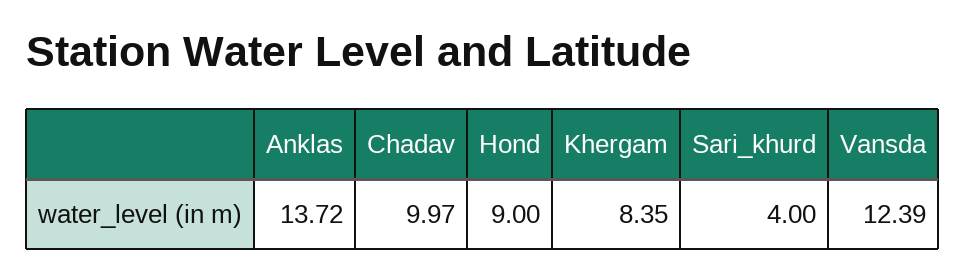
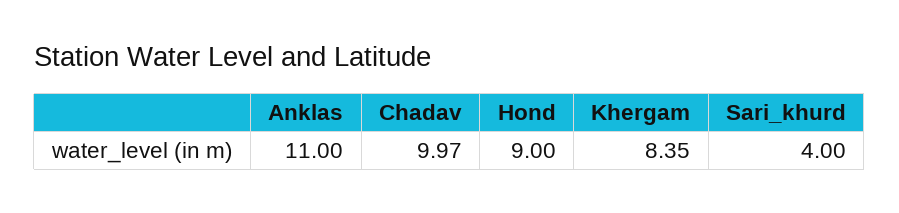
Anklas: 13.72 -> 11
Vansda: 12.39 -> none

